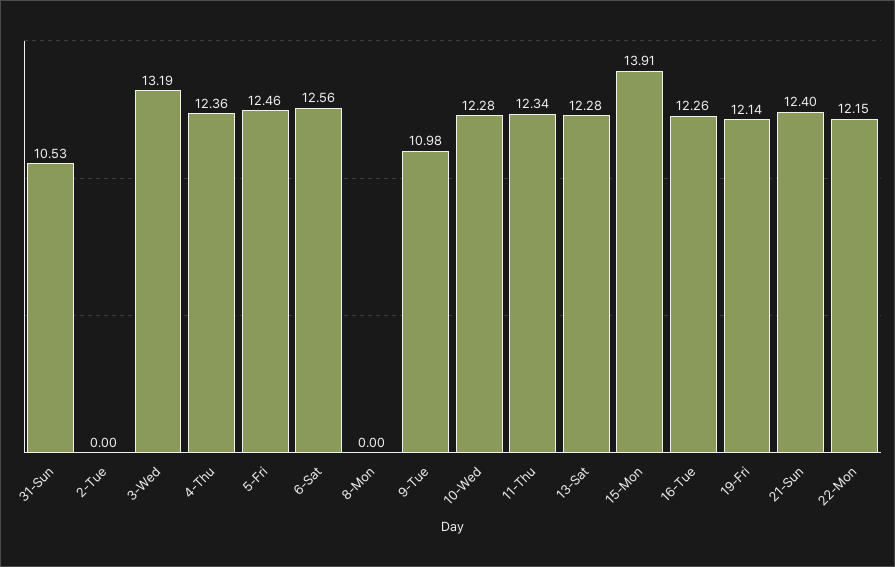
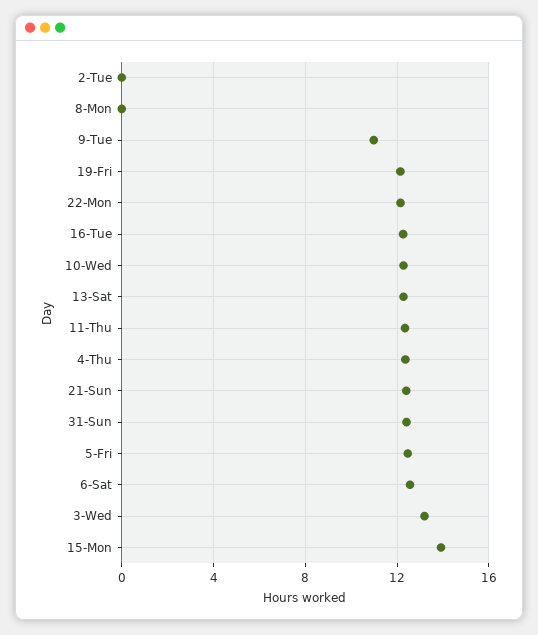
31-Sun: 10.53 -> 12.5

